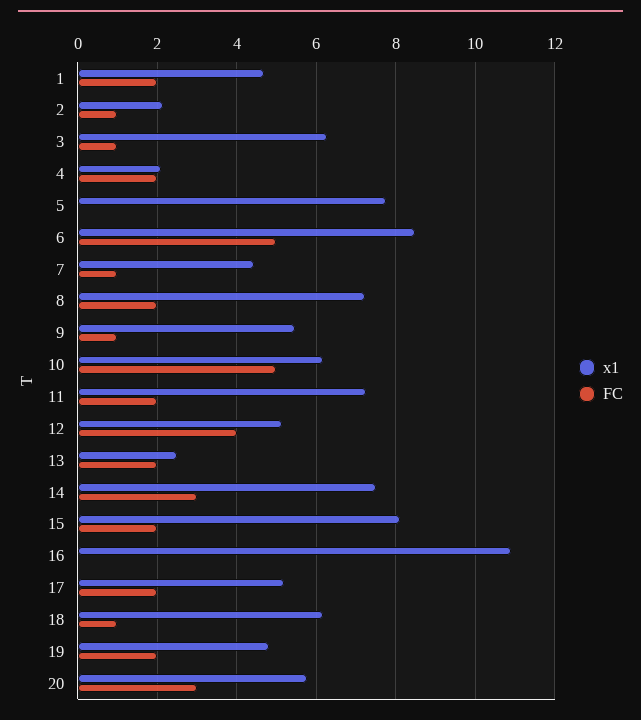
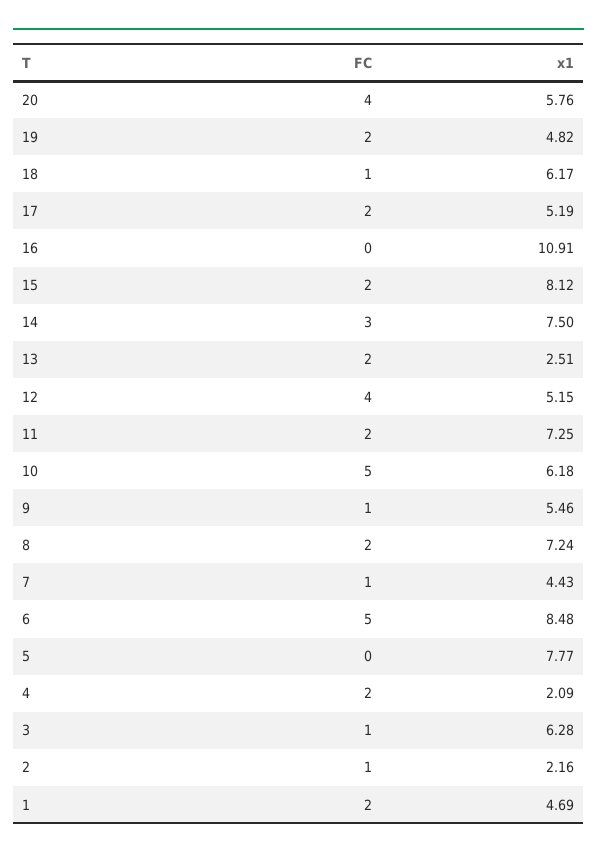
FC, 20: 3 -> 4

